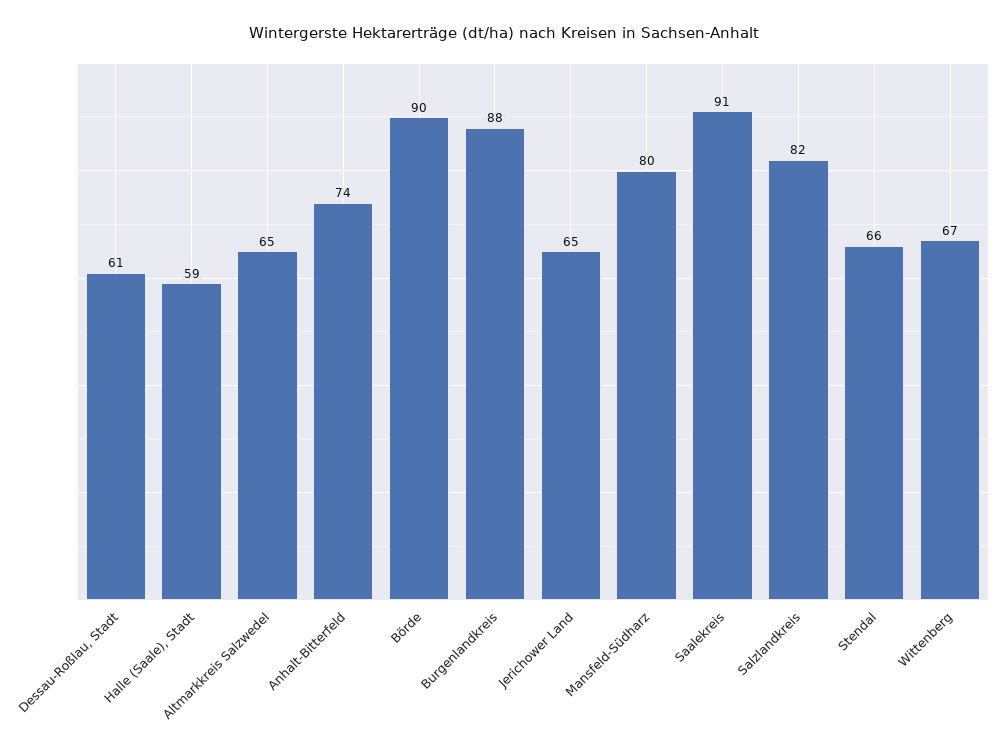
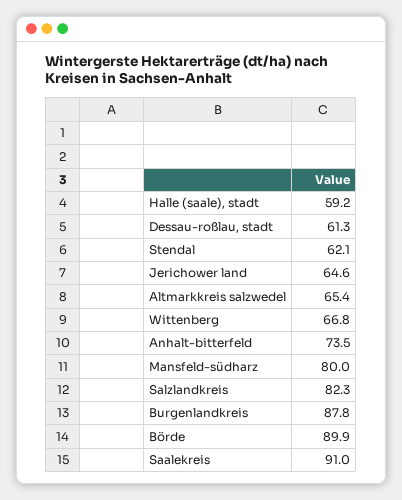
Stendal: 66 -> 62.1

